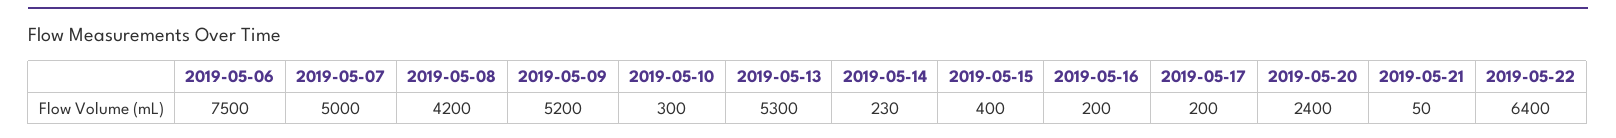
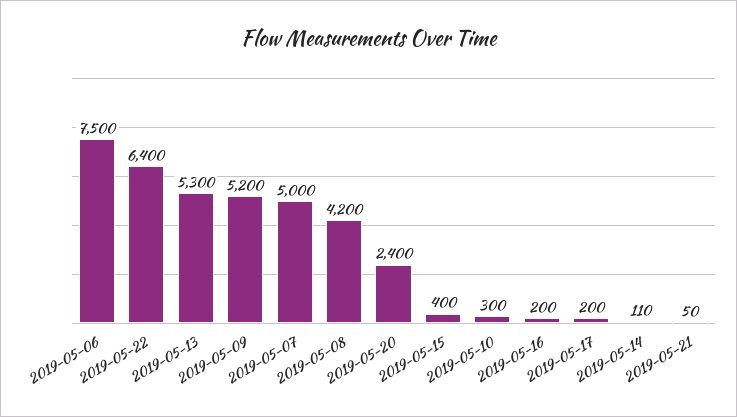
2019-05-14: 230 -> 110

